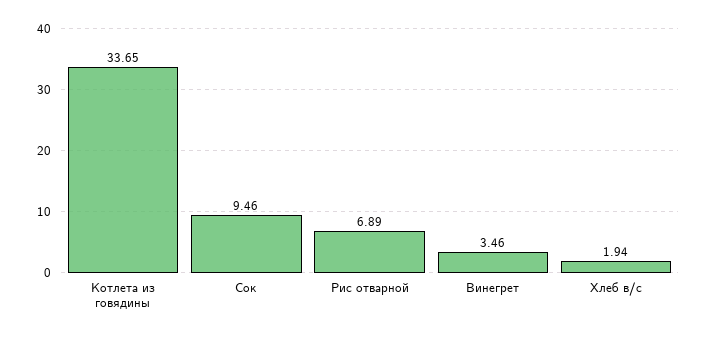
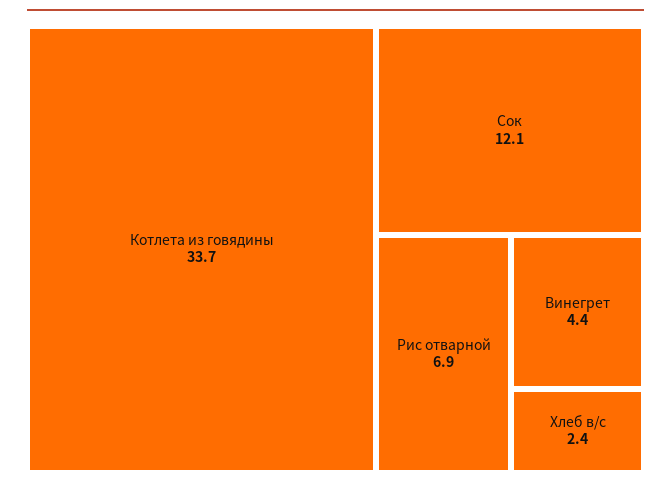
Сок: 9.46 -> 12.1
Винегрет: 3.46 -> 4.4
Хлеб в/с: 1.94 -> 2.4

